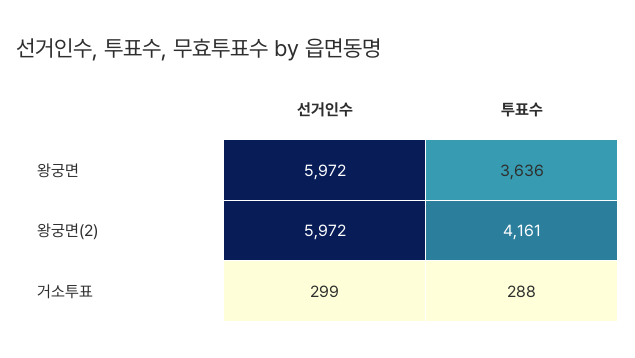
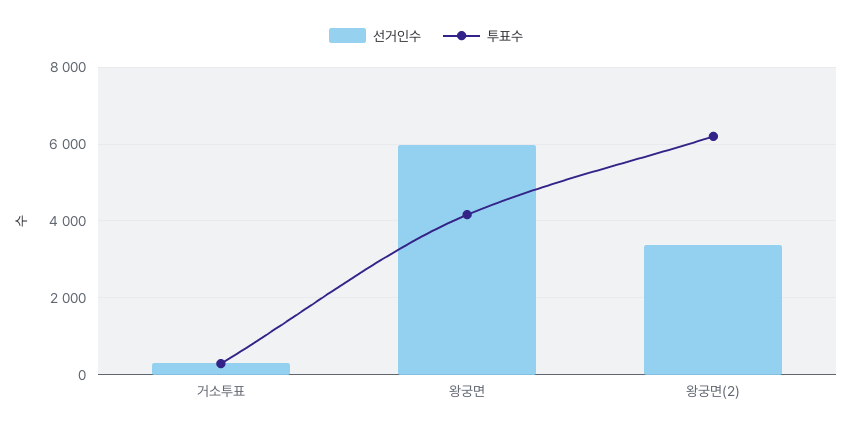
투표수, 왕궁면: 3636 -> 4200
선거인수, 왕궁면(2): 5972 -> 3400
투표수, 왕궁면(2): 4161 -> 6200

